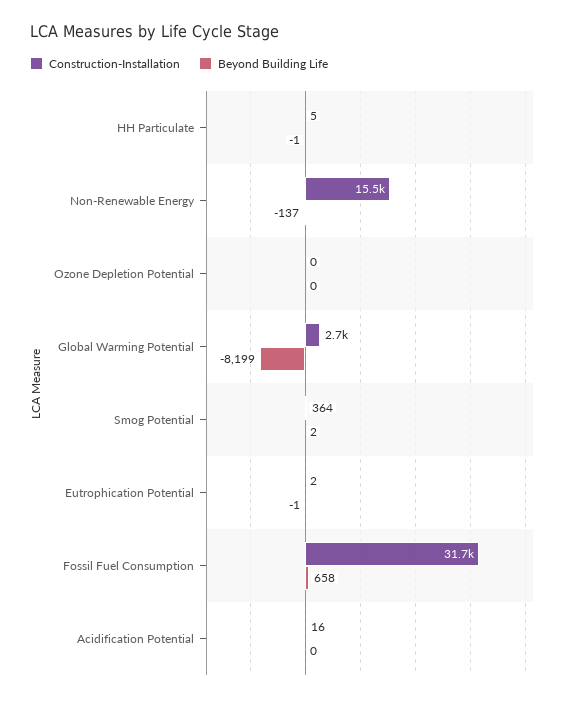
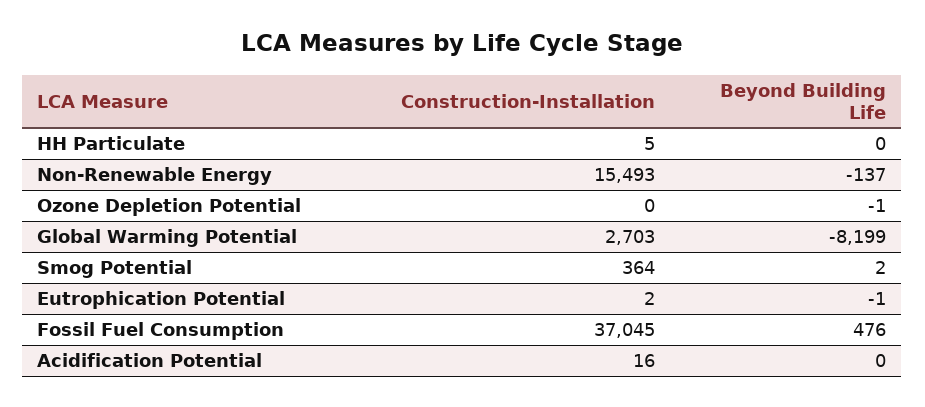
Beyond Building Life, HH Particulate: -1 -> 0
Beyond Building Life, Ozone Depletion Potential: 0 -> -1
Construction-Installation, Fossil Fuel Consumption: 31700 -> 37045
Beyond Building Life, Fossil Fuel Consumption: 658 -> 476

